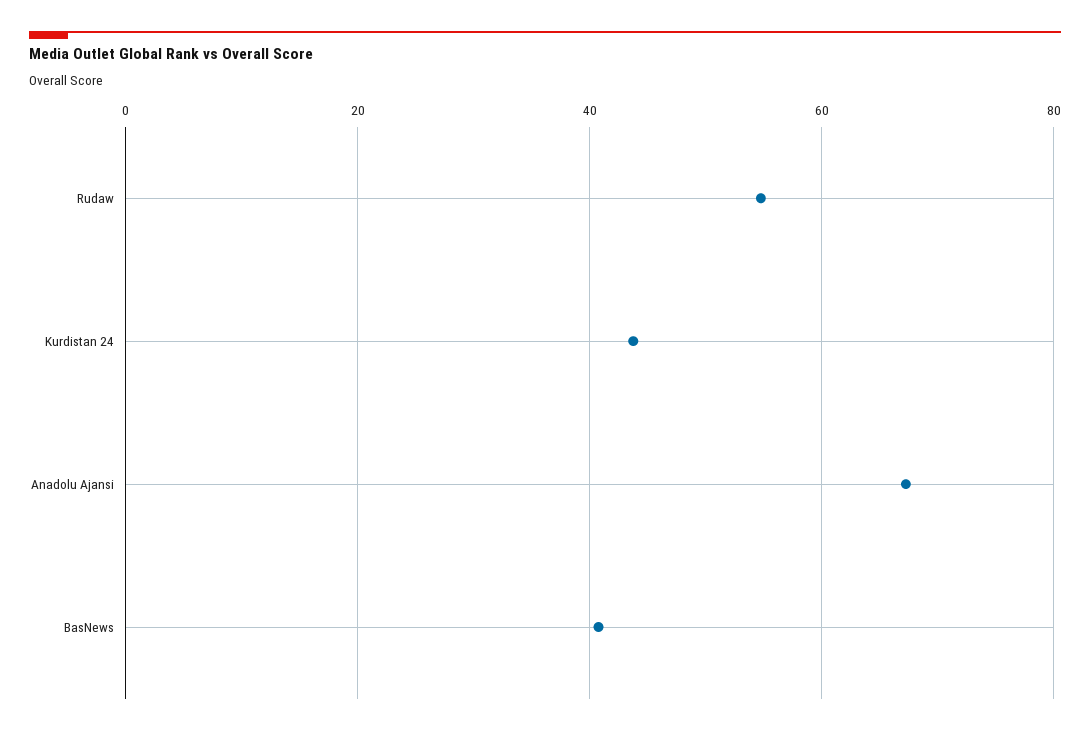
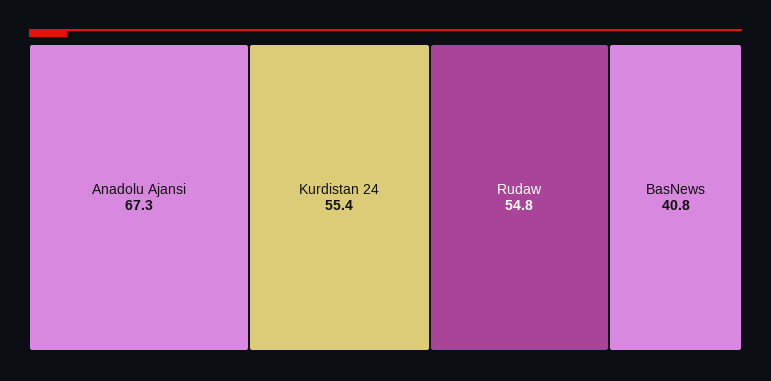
Kurdistan 24: 44 -> 55.4

